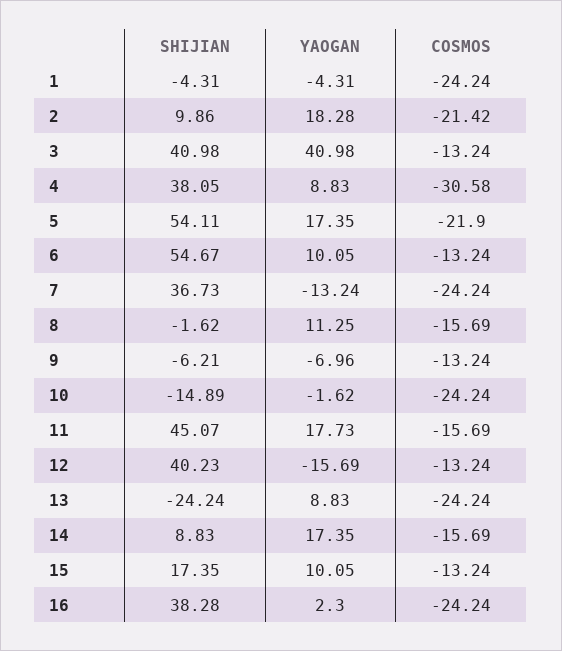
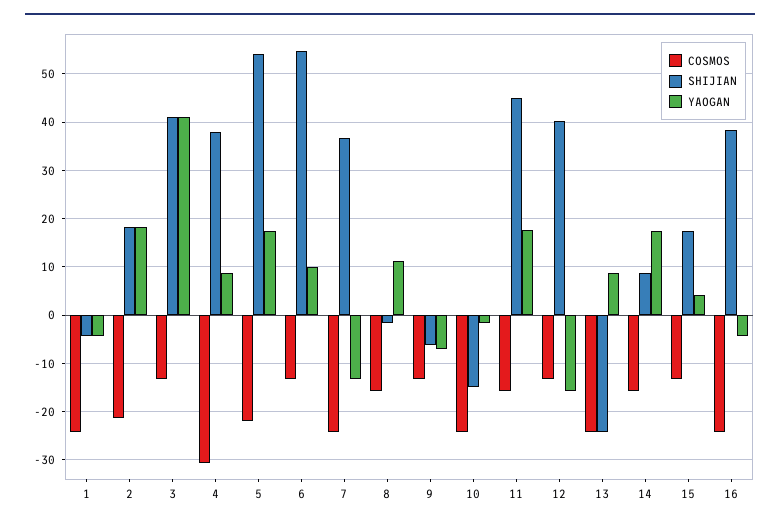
SHIJIAN, 2: 9.86 -> 18
YAOGAN, 15: 10.05 -> 4
YAOGAN, 16: 2.3 -> -4

